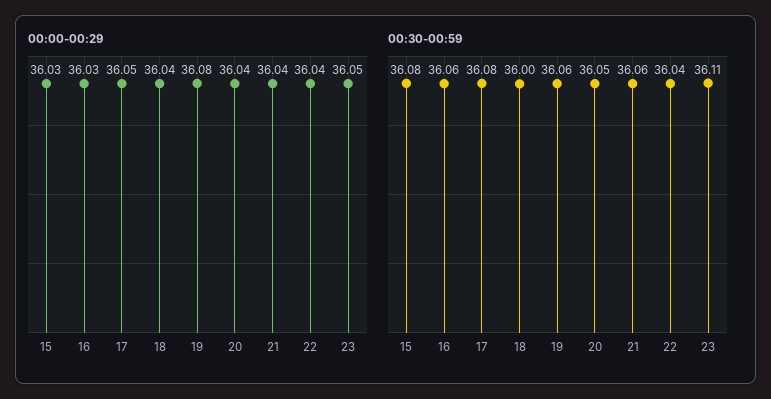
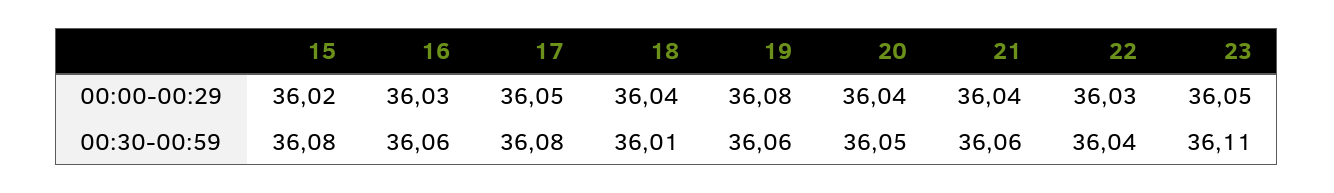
00:00-00:29, 15: 36.03 -> 36.02
00:00-00:29, 22: 36.04 -> 36.03
00:30-00:59, 18: 36 -> 36.01

